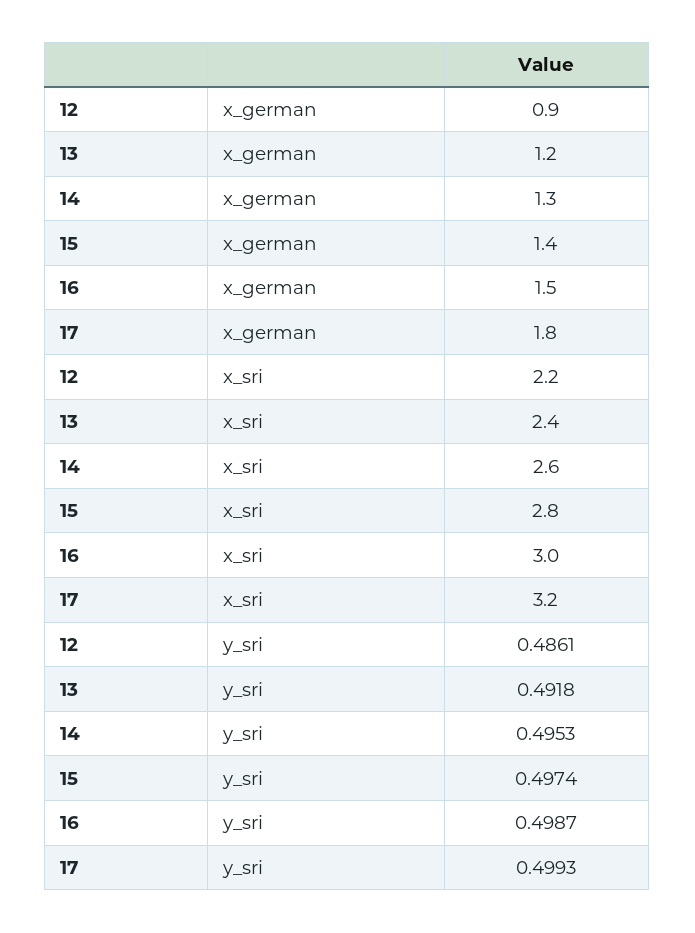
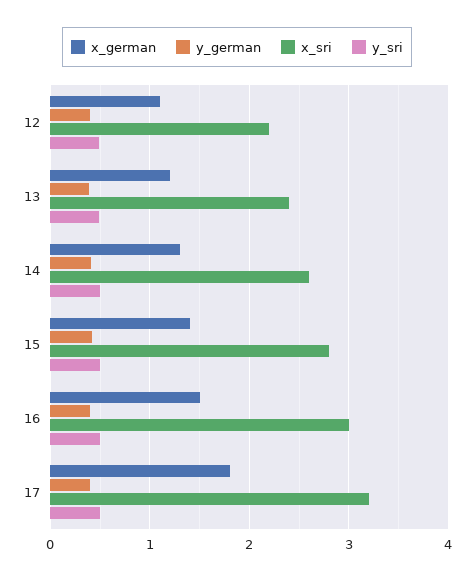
x_german, 12: 0.9 -> 1.1
y_german, 12: none -> 0.4
y_german, 13: none -> 0.4
y_german, 14: none -> 0.4
y_german, 15: none -> 0.4
y_german, 16: none -> 0.4
y_german, 17: none -> 0.4

